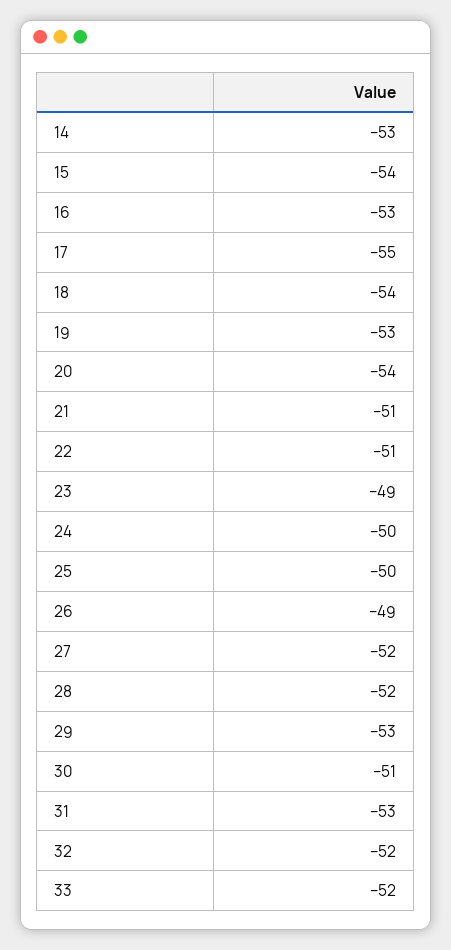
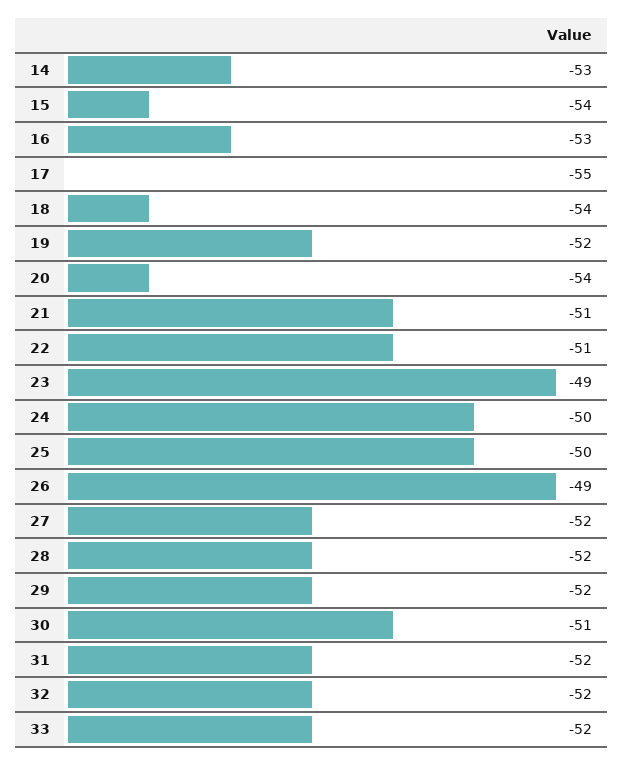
19: -53 -> -52
29: -53 -> -52
31: -53 -> -52

